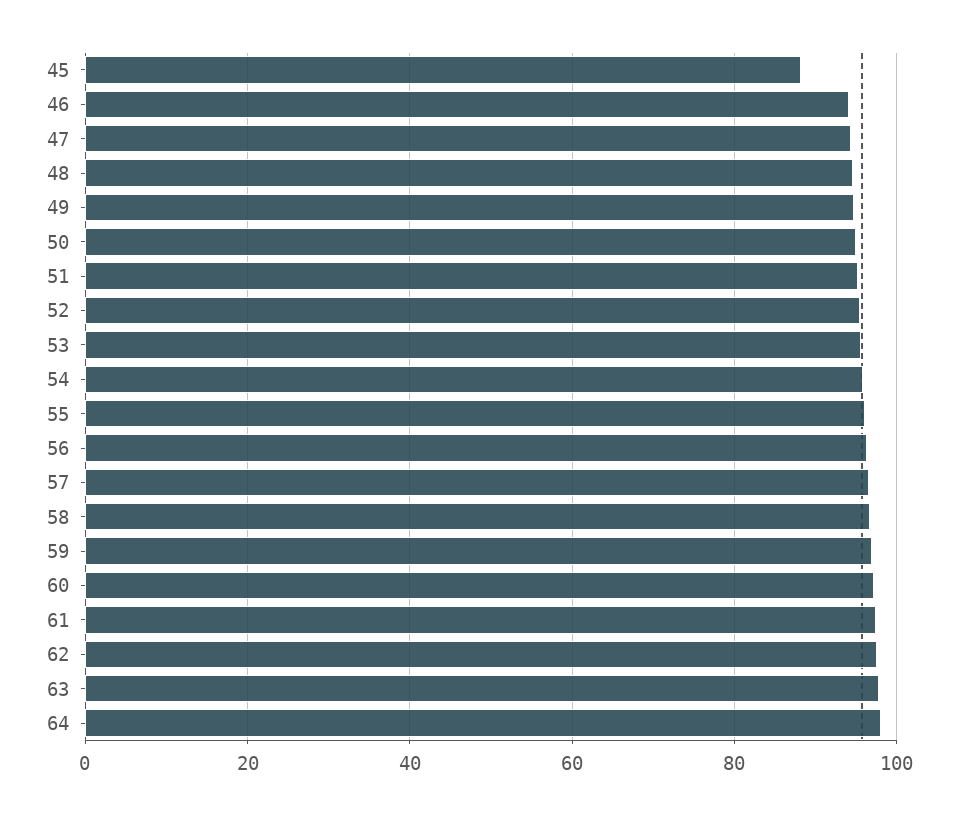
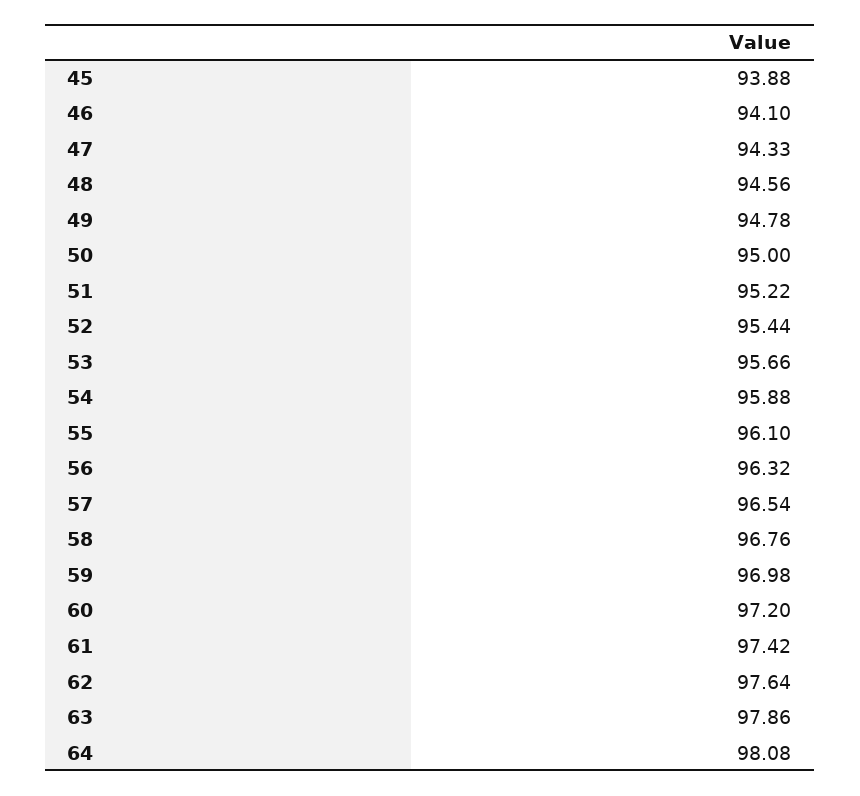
45: 88 -> 93.88

